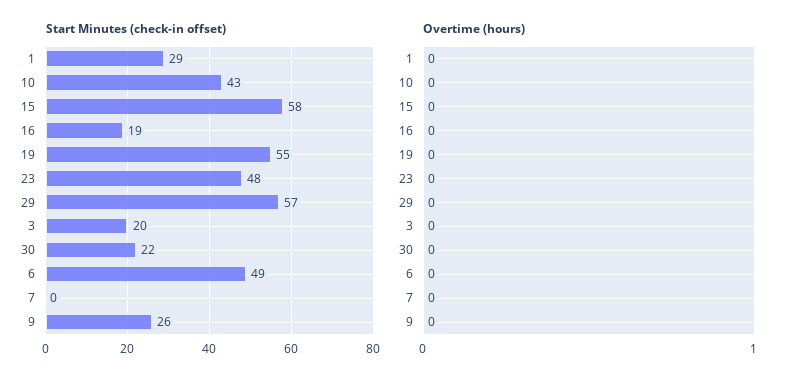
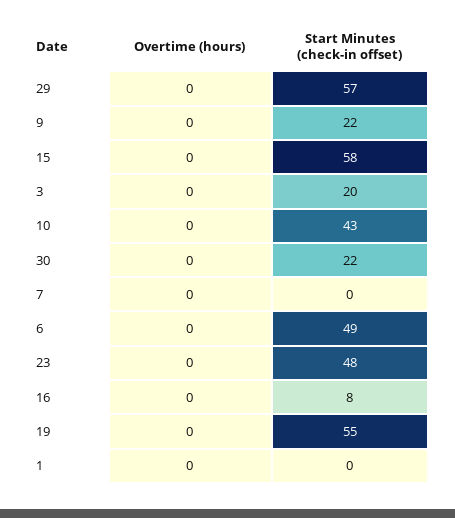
Start Minutes (check-in offset), 1: 29 -> 0
Start Minutes (check-in offset), 16: 19 -> 8
Start Minutes (check-in offset), 9: 26 -> 22

